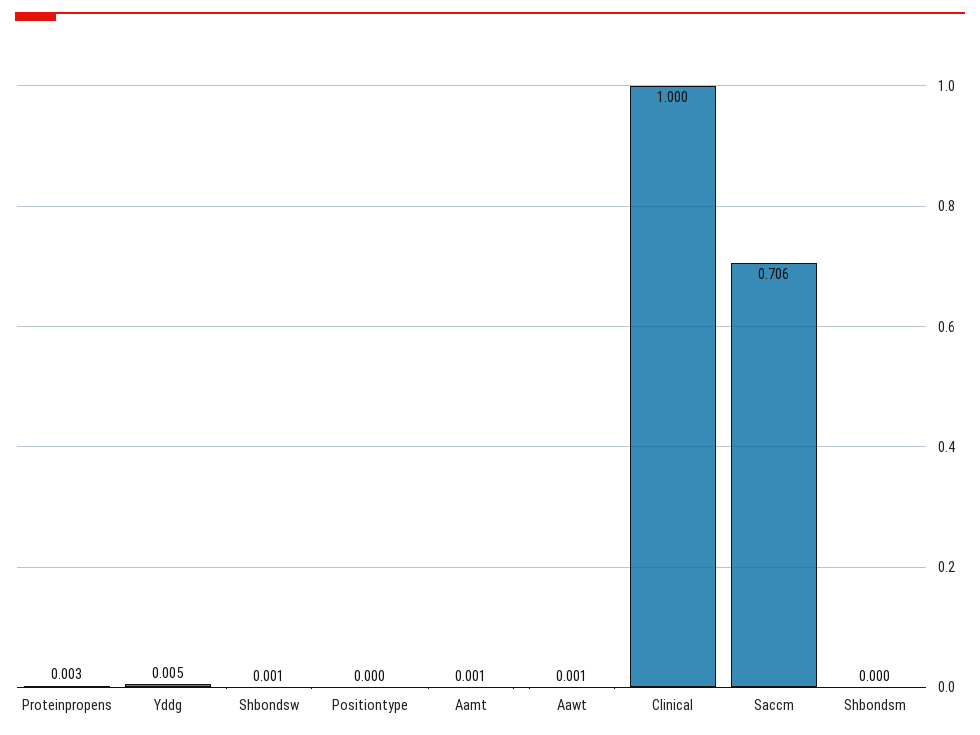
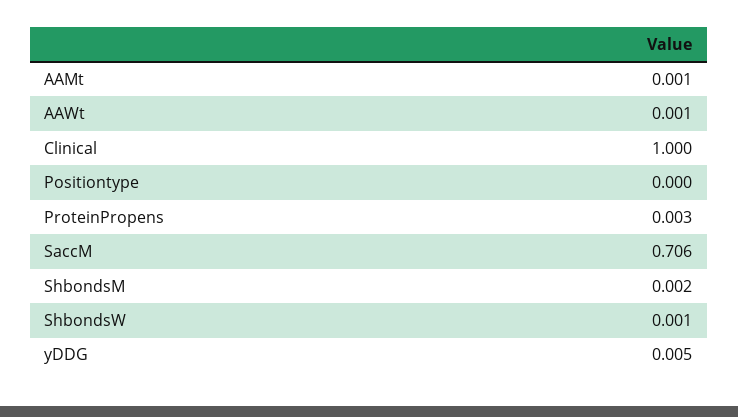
Shbondsm: 0 -> 0.002

